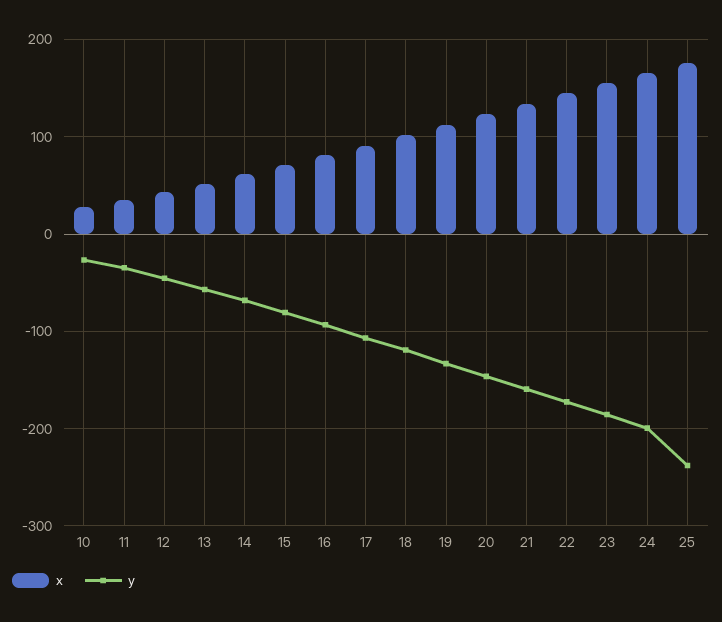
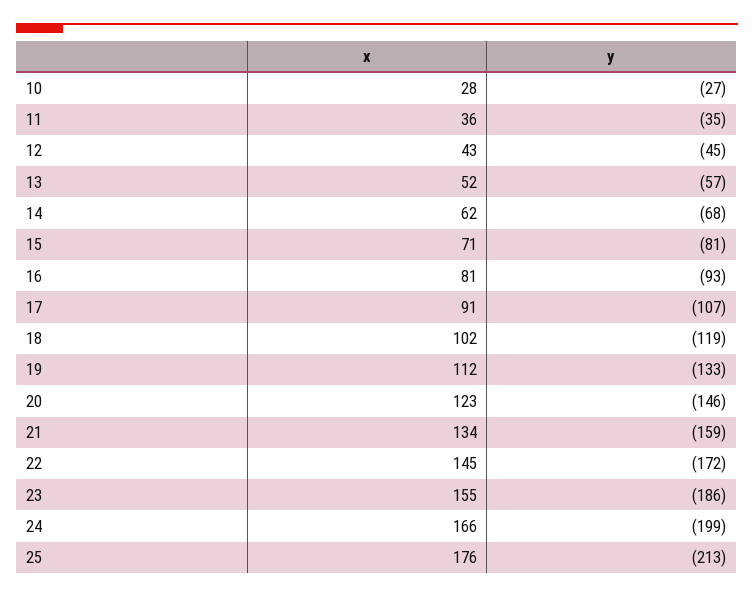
y, 25: -240 -> -213

